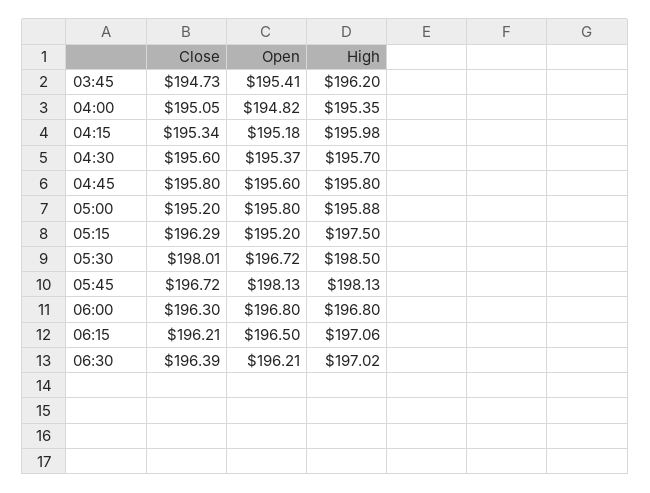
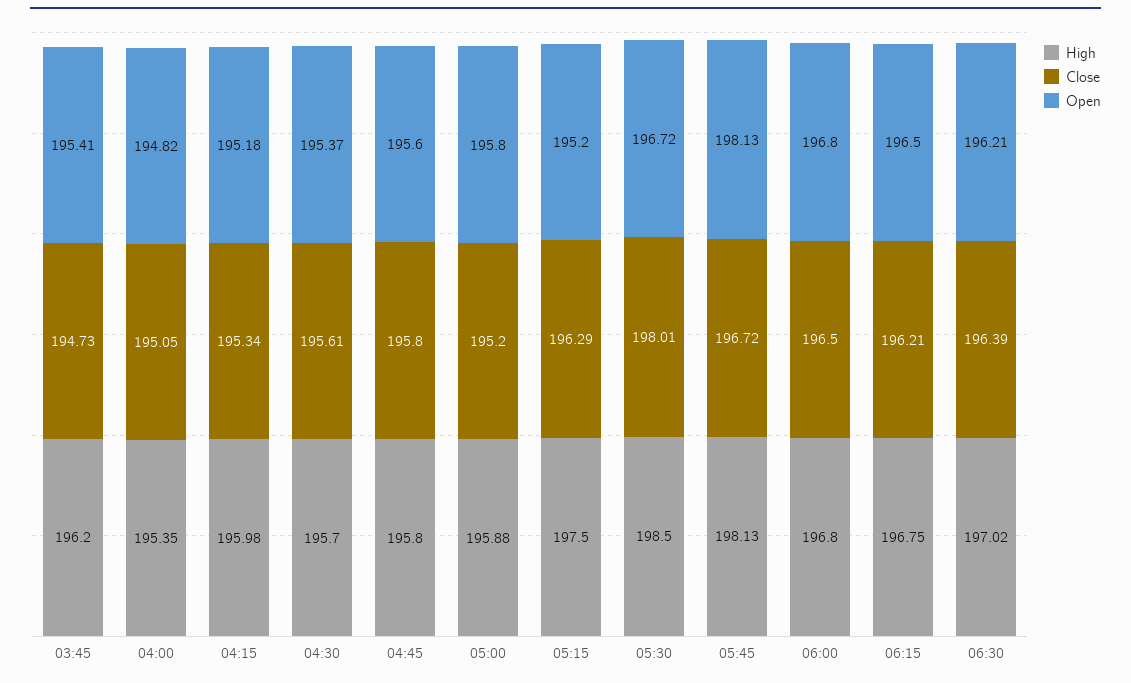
Close, 04:30: 195.6 -> 195.61
Close, 06:00: 196.3 -> 196.5
High, 06:15: 197.06 -> 196.75

